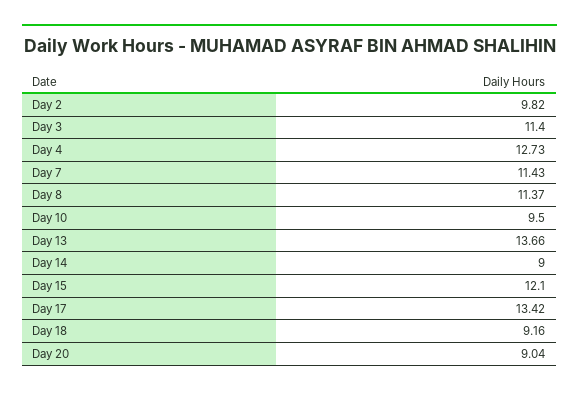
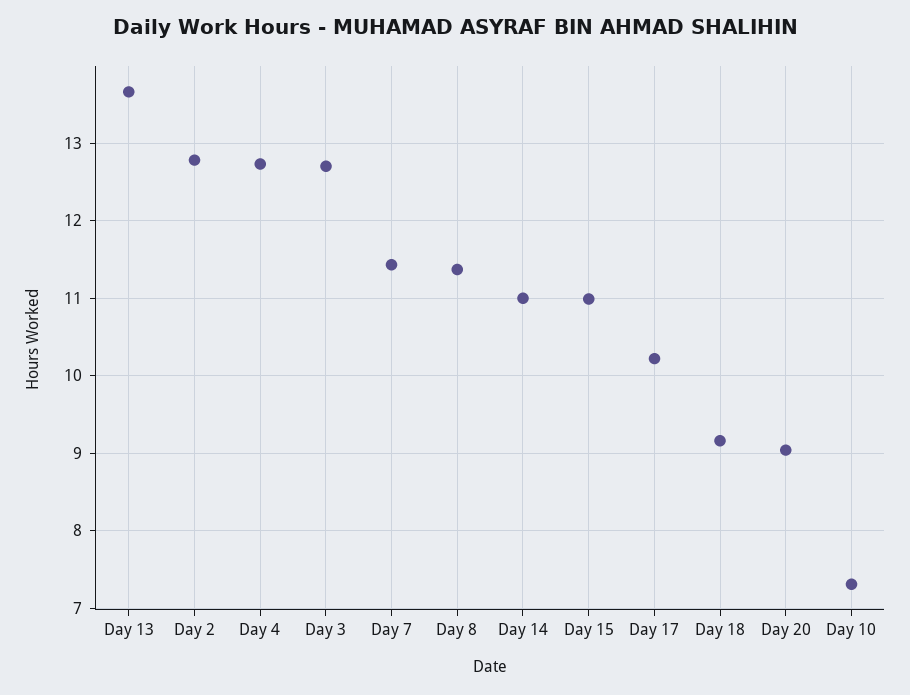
Day 2: 9.82 -> 12.8
Day 3: 11.4 -> 12.7
Day 10: 9.5 -> 7.3
Day 14: 9 -> 11
Day 15: 12.1 -> 11
Day 17: 13.42 -> 10.2

